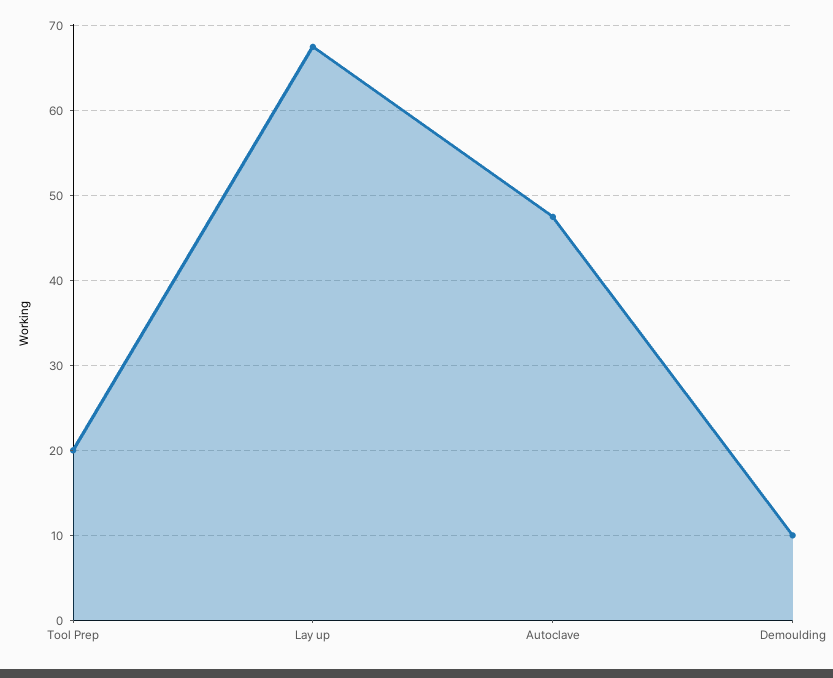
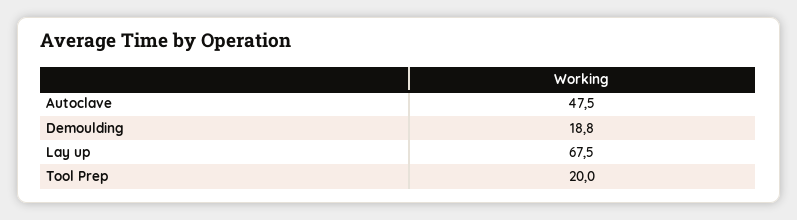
Demoulding: 10 -> 18.8

